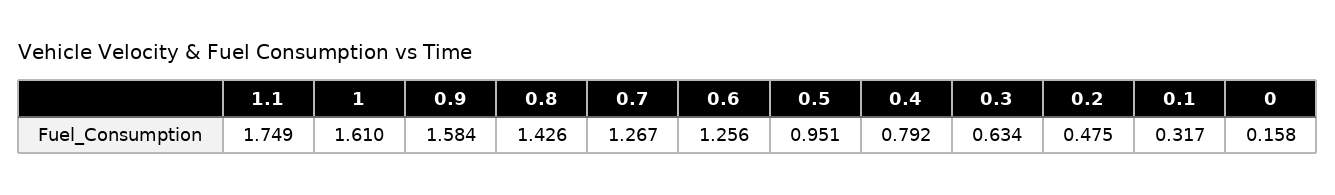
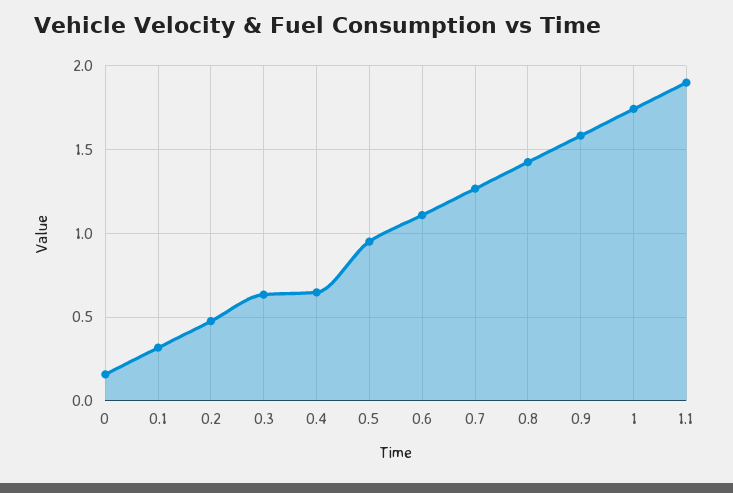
1.1: 1.749 -> 1.9
1: 1.61 -> 1.75
0.6: 1.256 -> 1.1
0.4: 0.792 -> 0.65

